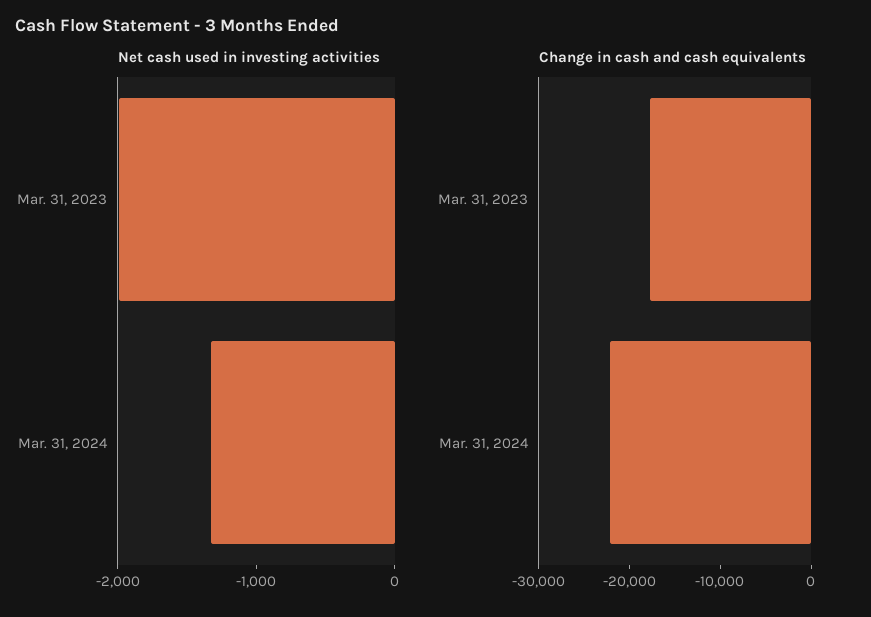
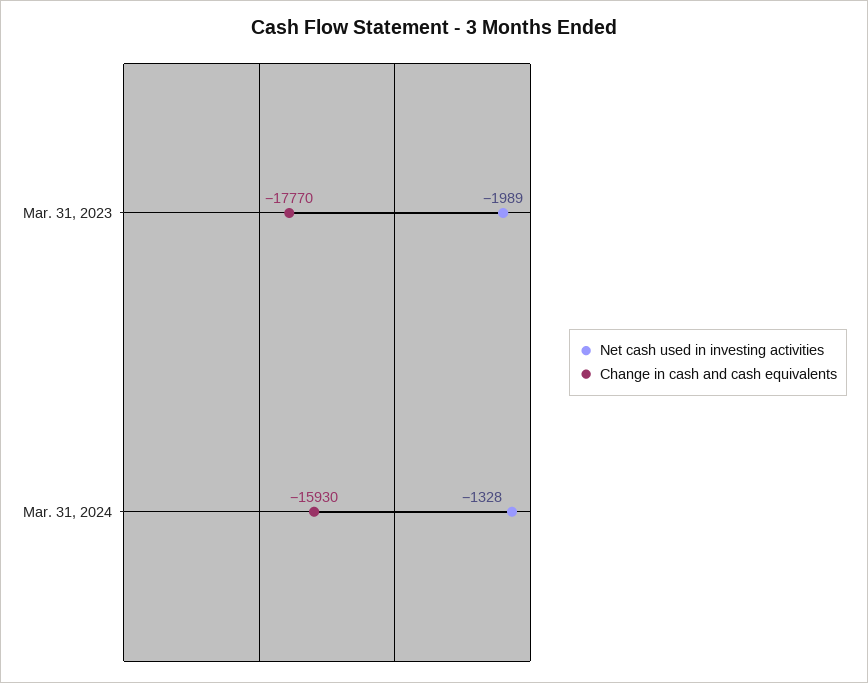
Change in cash and cash equivalents, Mar. 31, 2024: -22000 -> -15930

